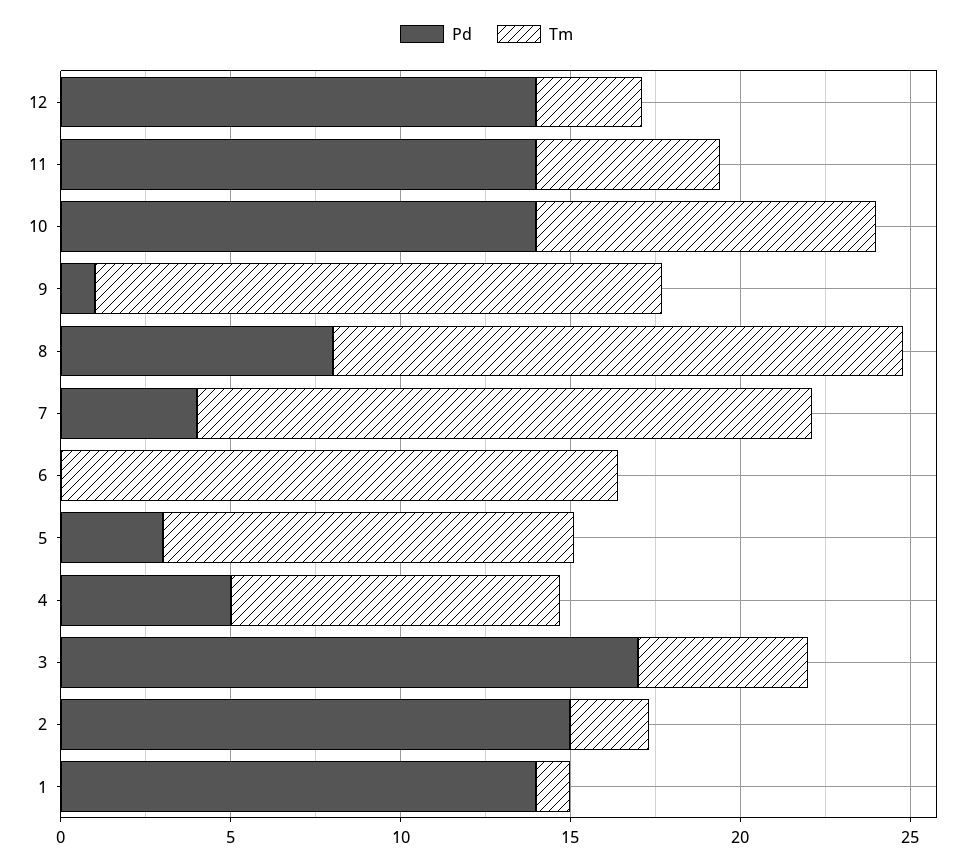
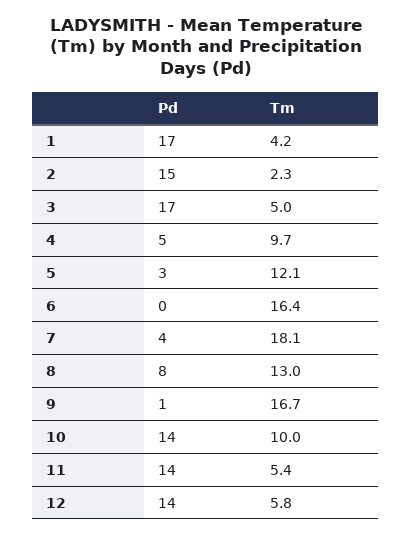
Tm, 12: 3 -> 5.8
Tm, 8: 17 -> 13
Pd, 1: 14 -> 17
Tm, 1: 1 -> 4.2

